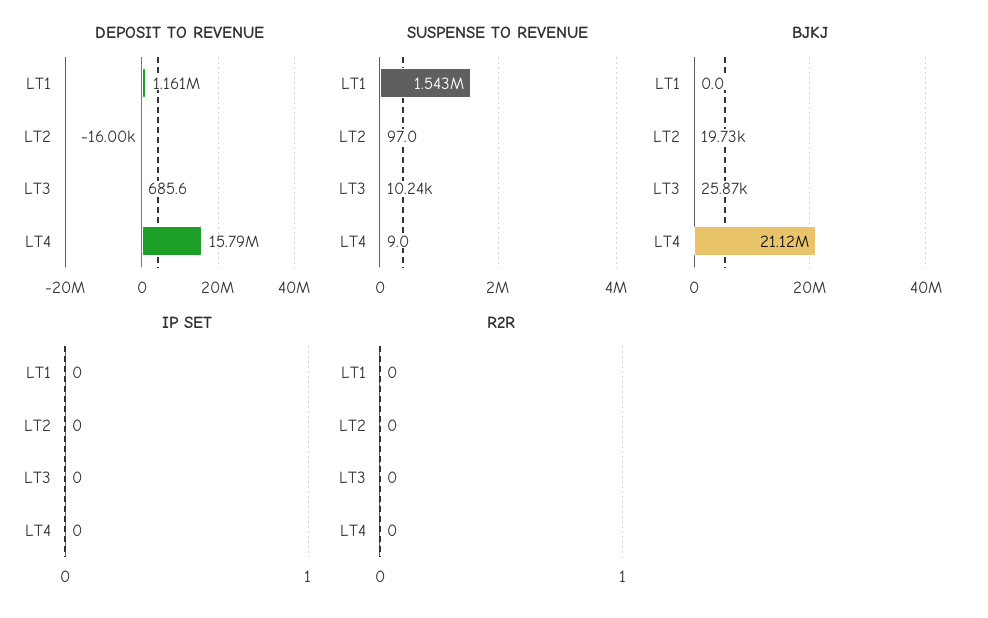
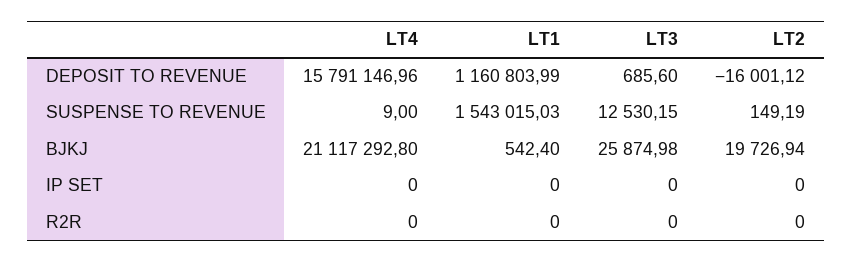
SUSPENSE TO REVENUE, LT2: 97 -> 149.19
SUSPENSE TO REVENUE, LT3: 10240 -> 12530.15
BJKJ, LT1: 0 -> 542.4

